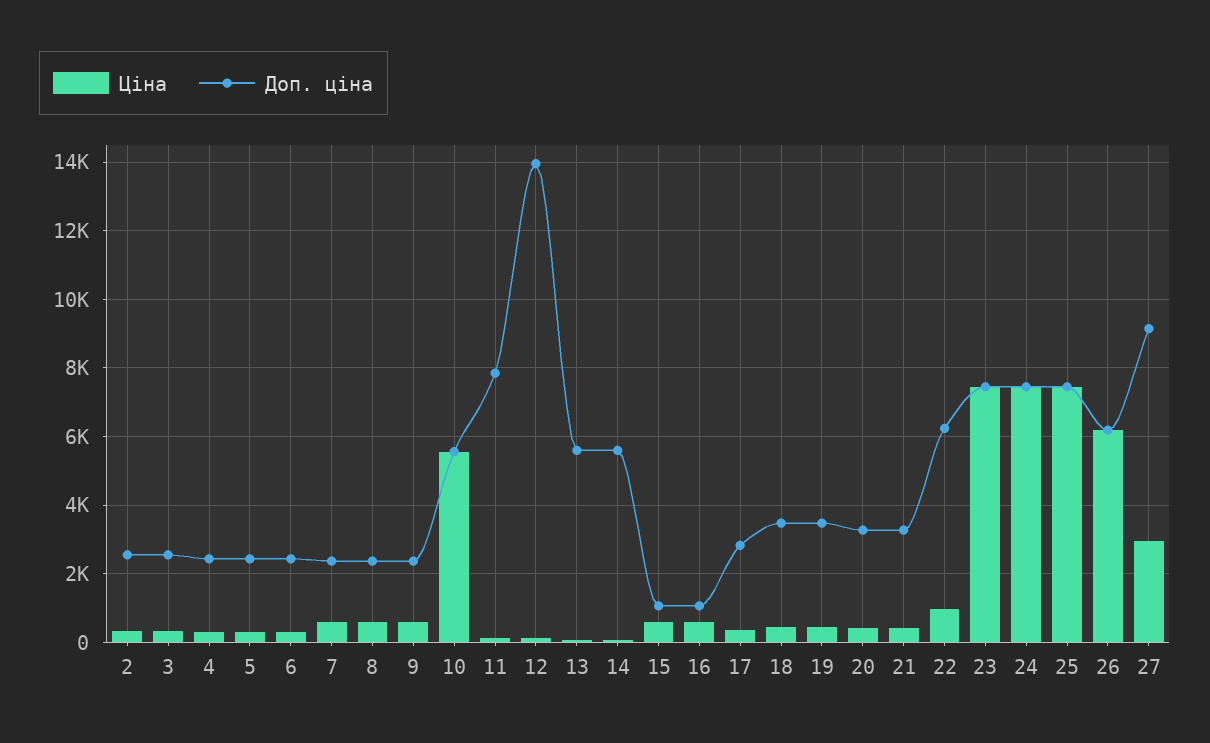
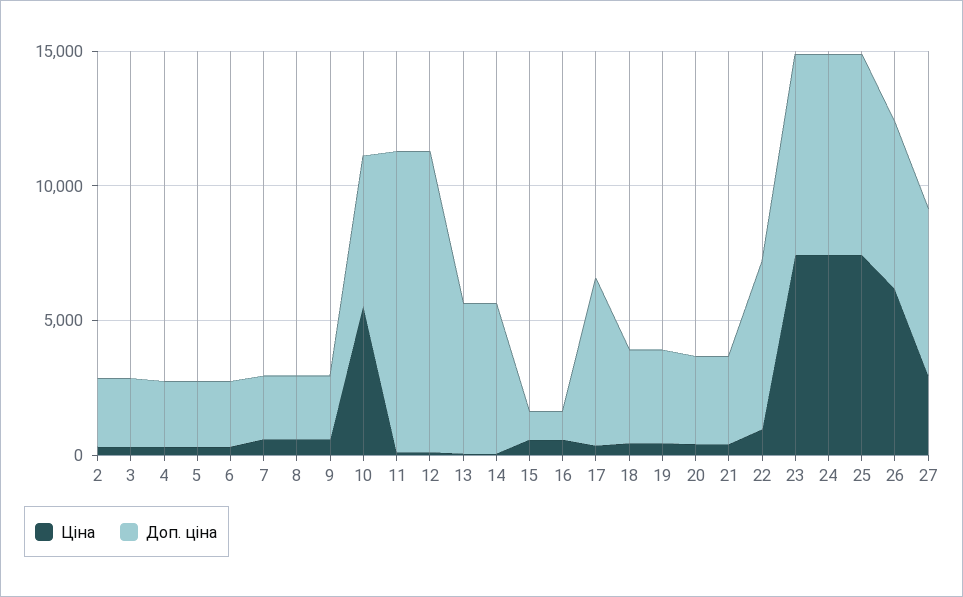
Доп. ціна, 11: 7800 -> 11000
Доп. ціна, 12: 14000 -> 11000
Доп. ціна, 17: 2800 -> 6000
Доп. ціна, 27: 9200 -> 6000

